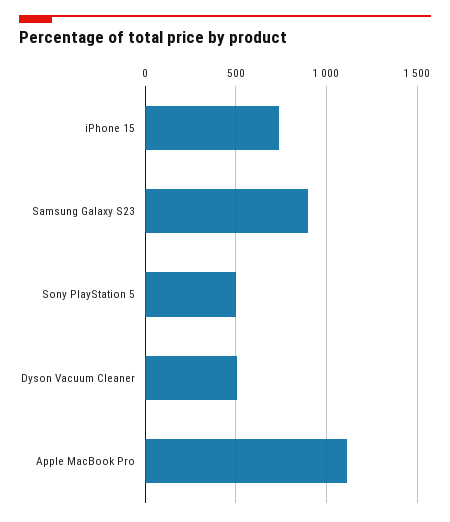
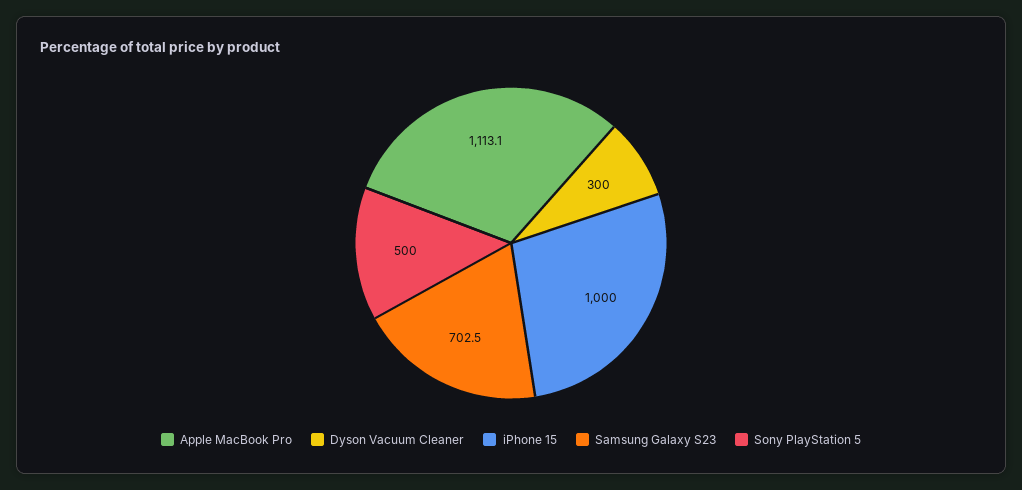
iPhone 15: 750 -> 1000
Samsung Galaxy S23: 900 -> 702.5
Dyson Vacuum Cleaner: 500 -> 300

